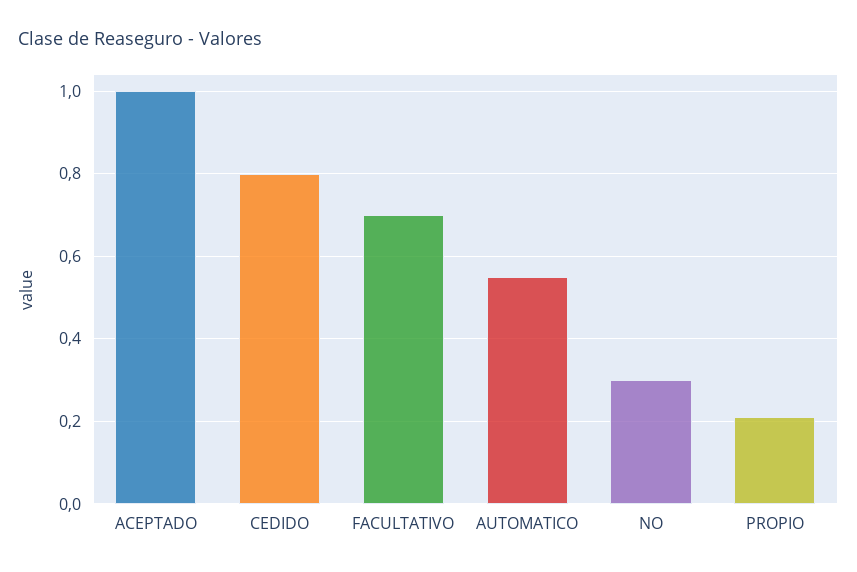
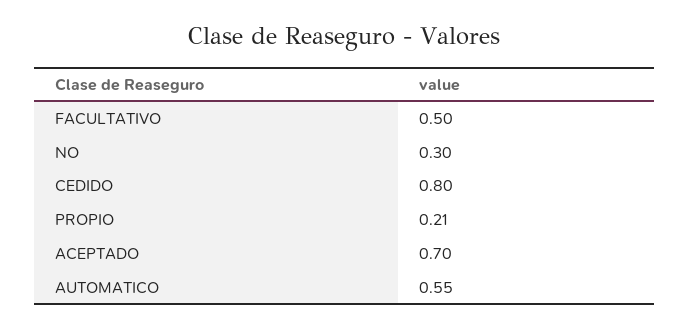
ACEPTADO: 1 -> 0.7
FACULTATIVO: 0.7 -> 0.5

